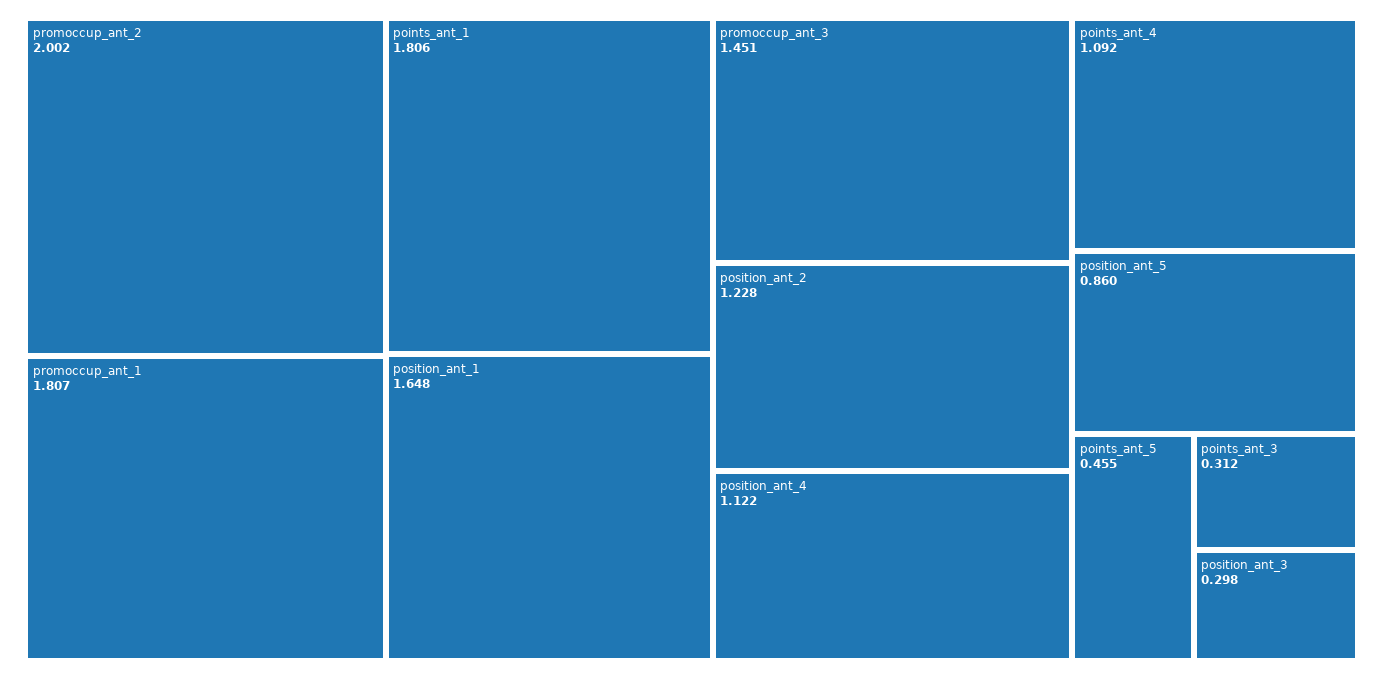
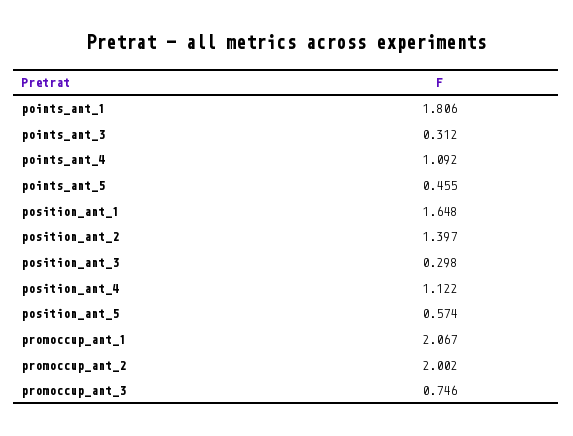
promoccup_ant_1: 1.807 -> 2.067
promoccup_ant_3: 1.451 -> 0.746
position_ant_2: 1.228 -> 1.397
position_ant_5: 0.86 -> 0.574

